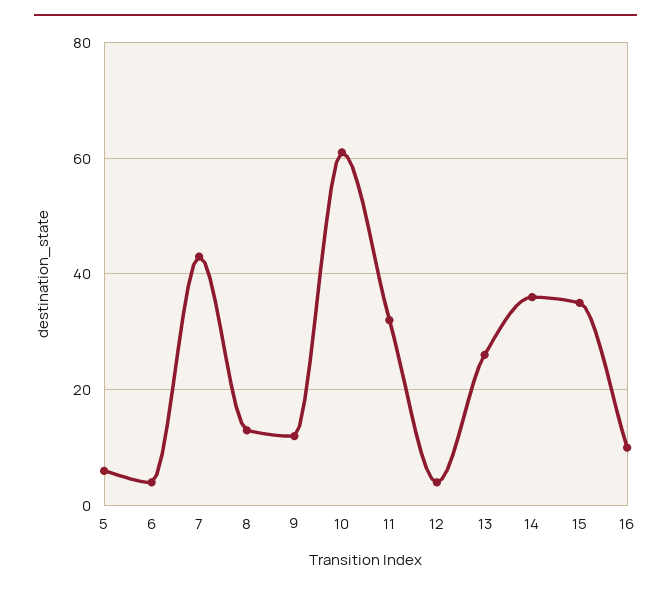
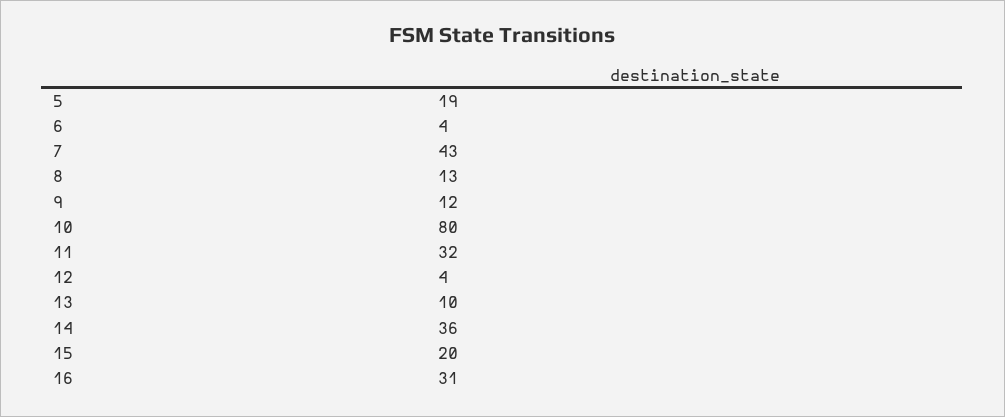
5: 5 -> 19
10: 60 -> 80
13: 25 -> 10
15: 35 -> 20
16: 10 -> 31

